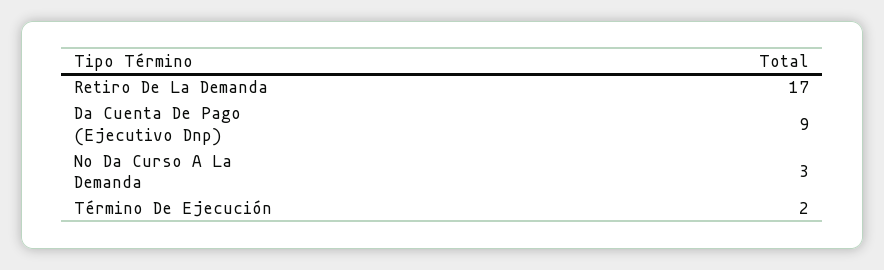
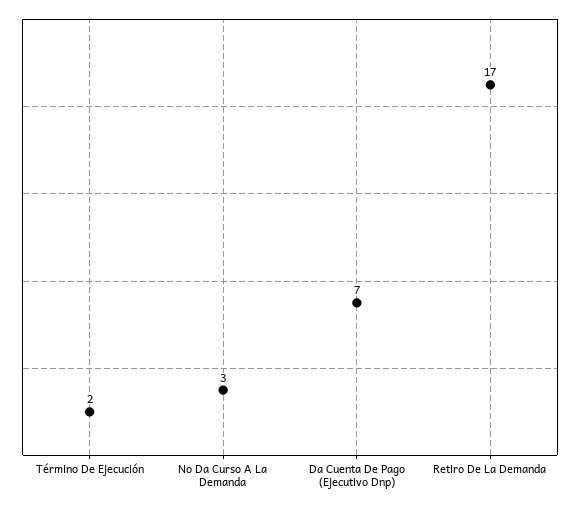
Da Cuenta De Pago (Ejecutivo Dnp): 9 -> 7

